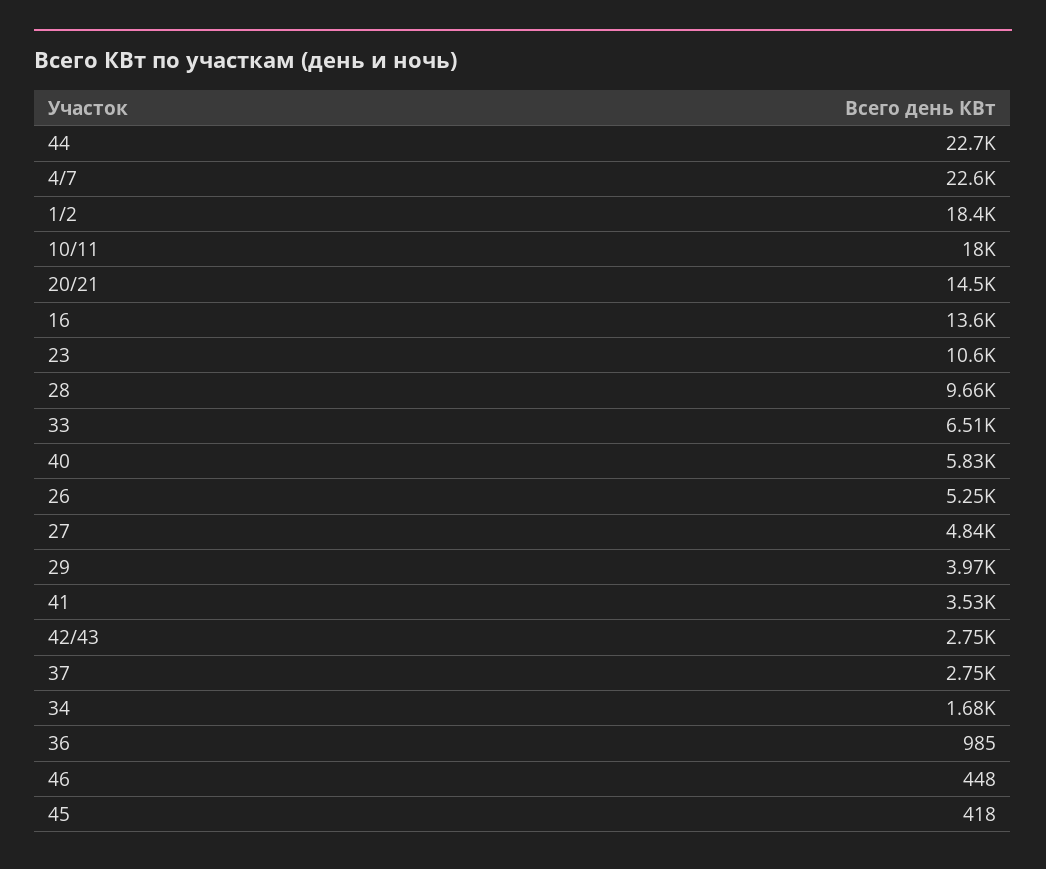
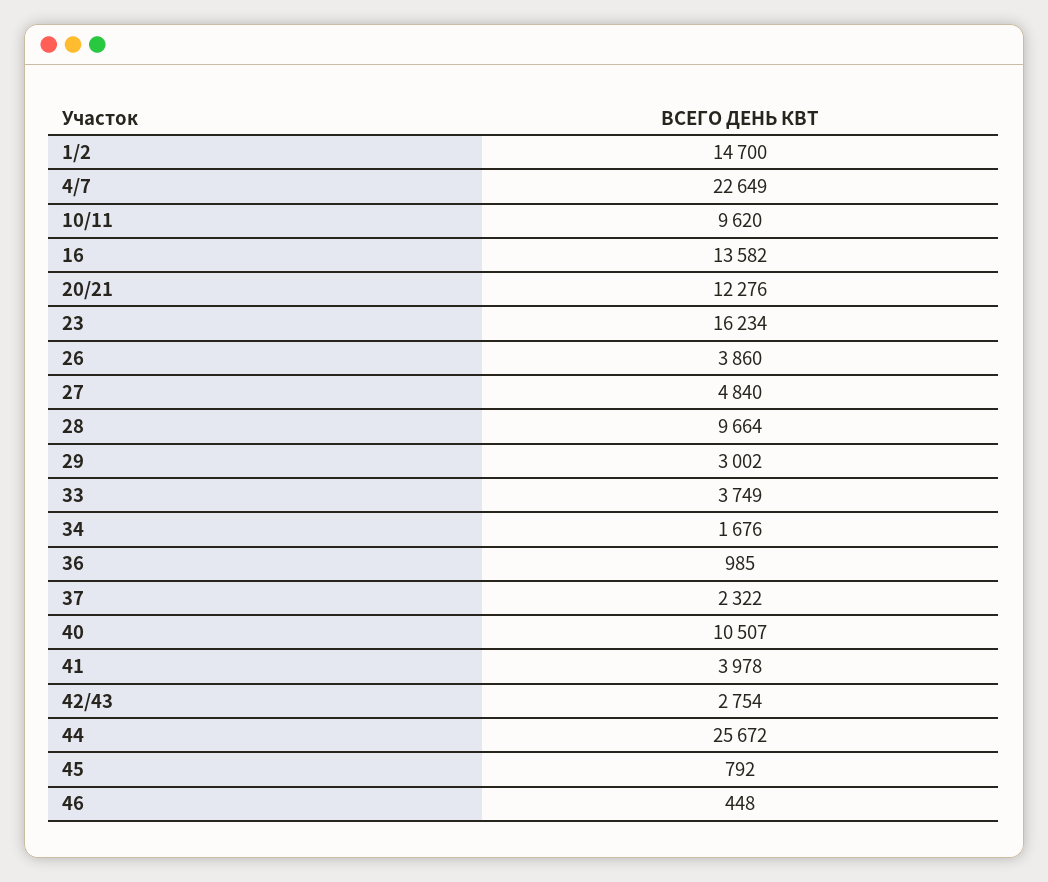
44: 22700 -> 25672
1/2: 18400 -> 14700
10/11: 18000 -> 9620
20/21: 14500 -> 12276
23: 10600 -> 16234
33: 6510 -> 3749
40: 5830 -> 10507
26: 5250 -> 3860
29: 3970 -> 3002
41: 3530 -> 3978
37: 2750 -> 2322
45: 418 -> 792

